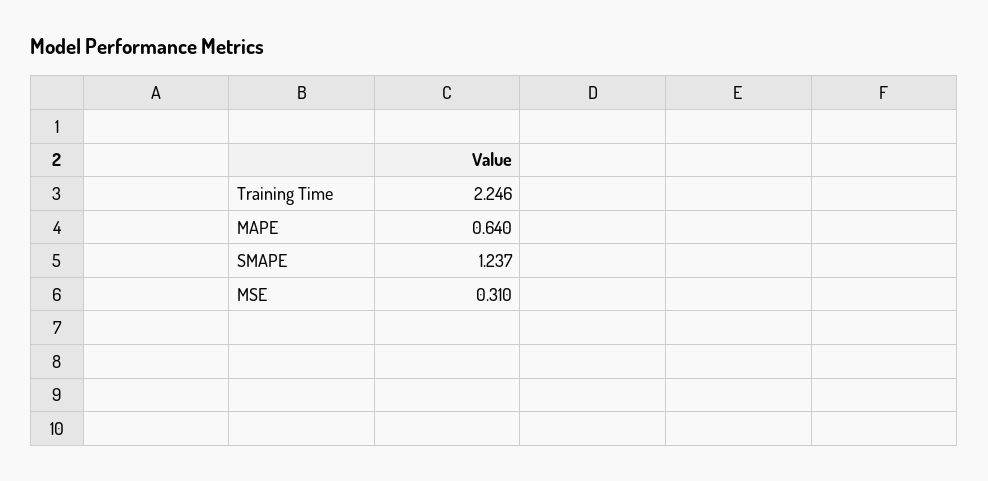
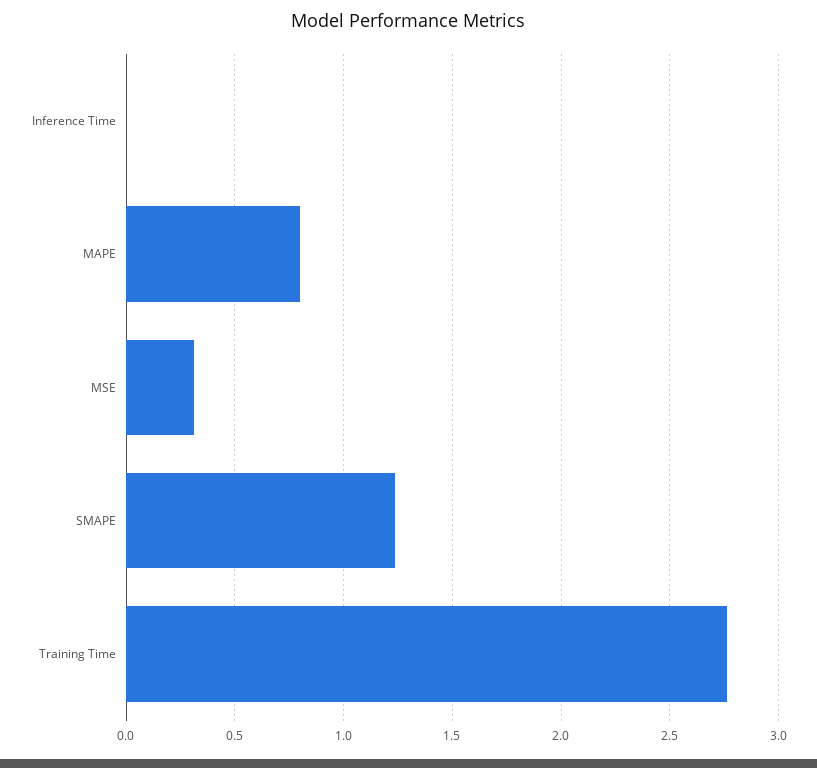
Training Time: 2.246 -> 2.75
MAPE: 0.64 -> 0.8
Inference Time: none -> 0

